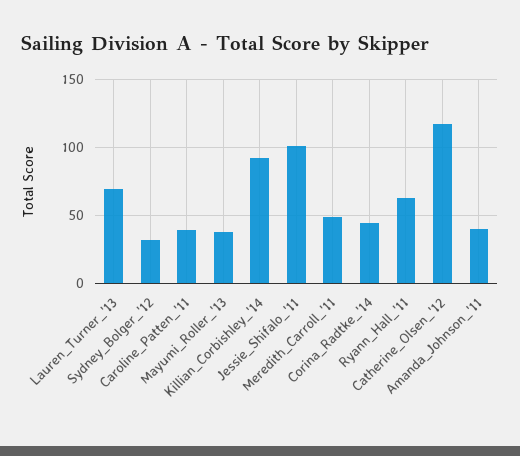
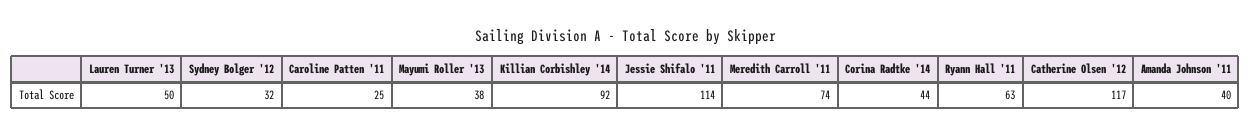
Lauren_Turner_'13: 70 -> 50
Caroline_Patten_'11: 40 -> 25
Jessie_Shifalo_'11: 100 -> 114
Meredith_Carroll_'11: 50 -> 74

